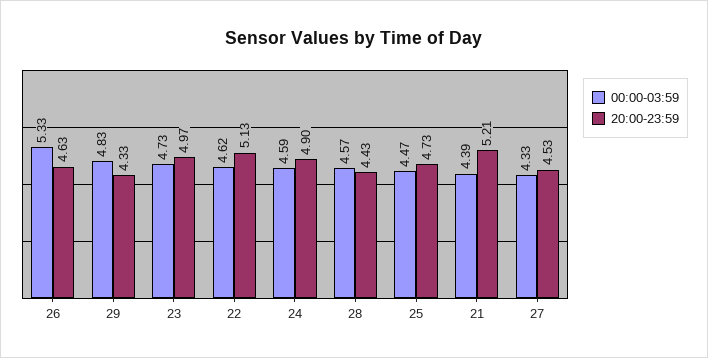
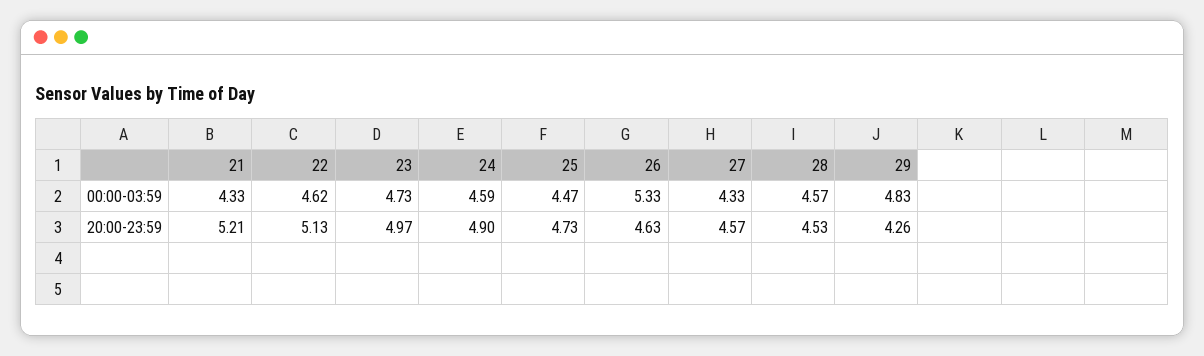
20:00-23:59, 29: 4.33 -> 4.26
20:00-23:59, 28: 4.43 -> 4.53
00:00-03:59, 21: 4.39 -> 4.33
20:00-23:59, 27: 4.53 -> 4.57

